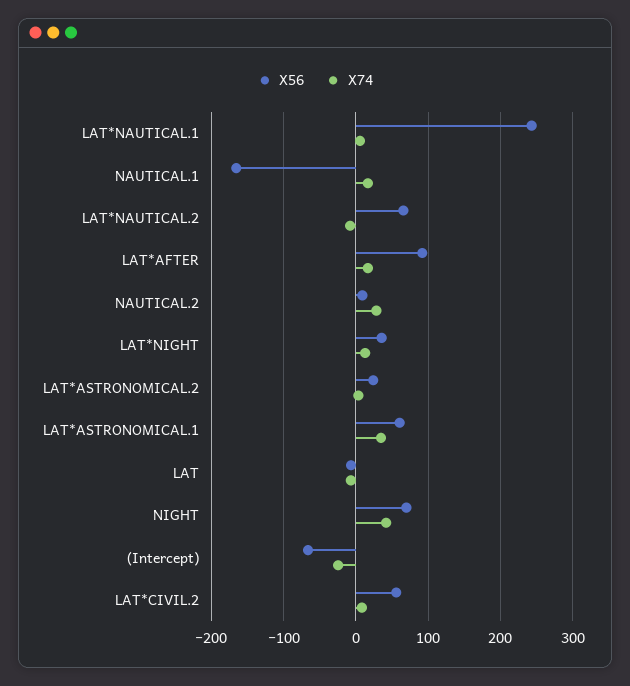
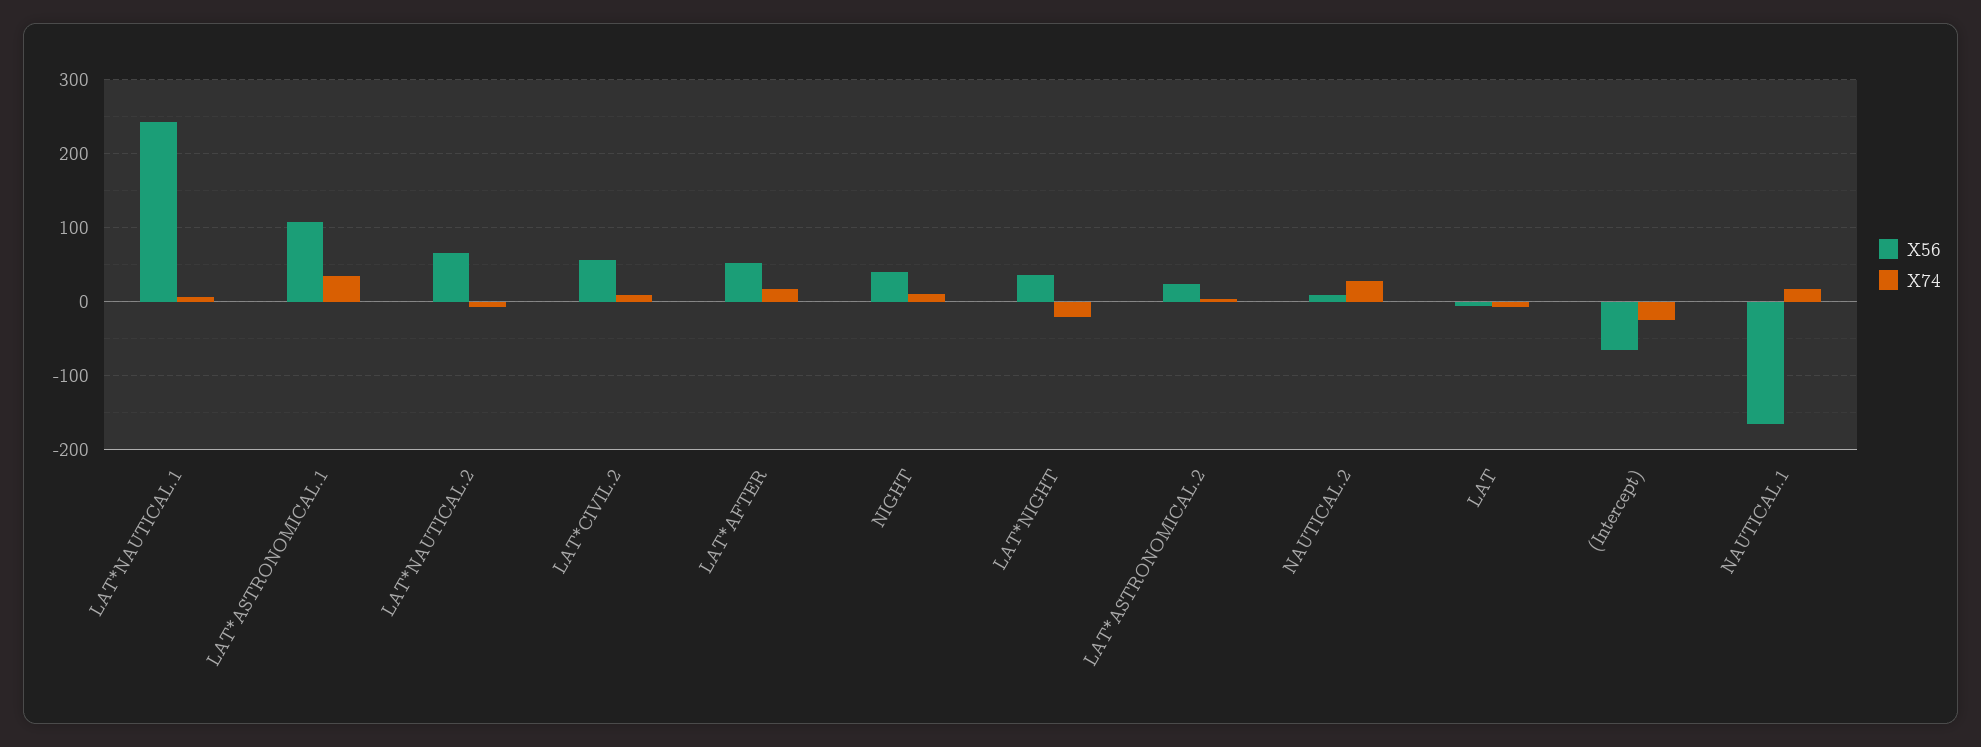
X56, LAT*AFTER: 90 -> 50
X74, LAT*NIGHT: 10 -> -20
X56, LAT*ASTRONOMICAL.1: 60 -> 110
X56, NIGHT: 70 -> 40
X74, NIGHT: 40 -> 10

